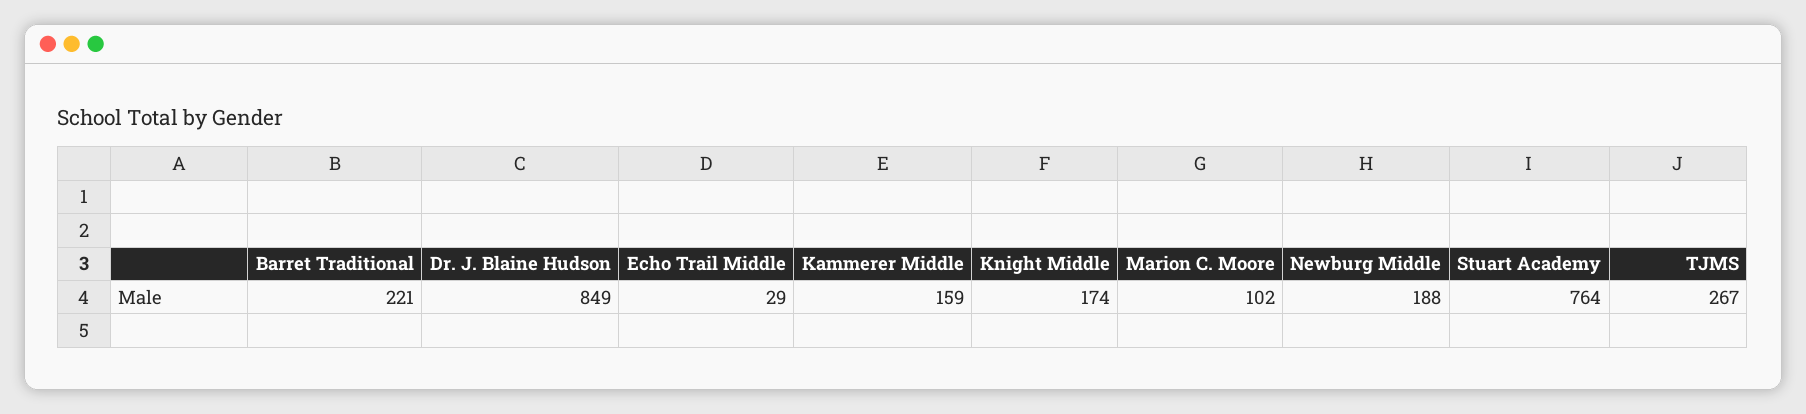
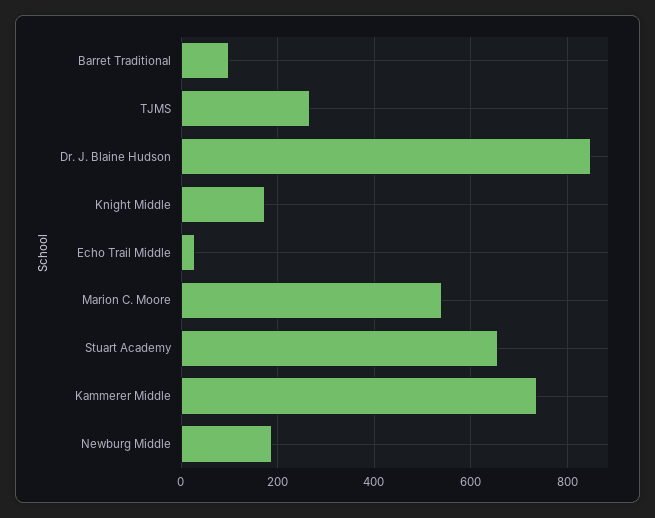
Barret Traditional: 221 -> 100
Kammerer Middle: 159 -> 740
Marion C. Moore: 102 -> 540
Stuart Academy: 764 -> 660

